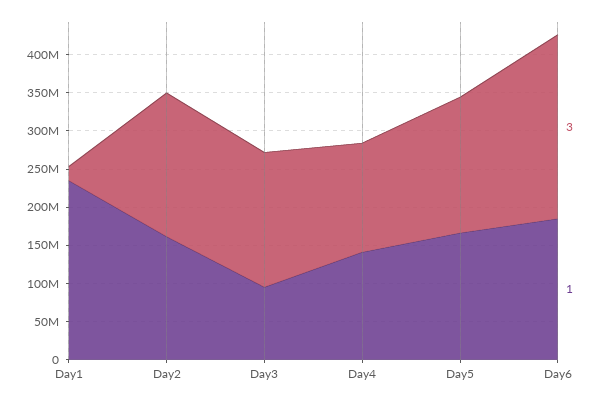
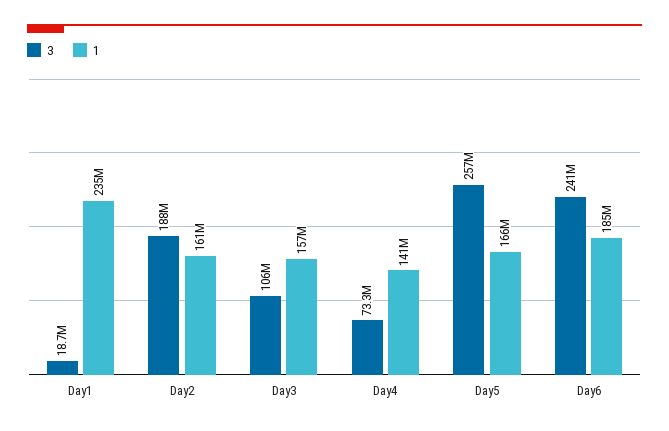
3, Day3: 175000000 -> 106000000
1, Day3: 100000000 -> 157000000
3, Day4: 150000000 -> 73300000
3, Day5: 175000000 -> 257000000

